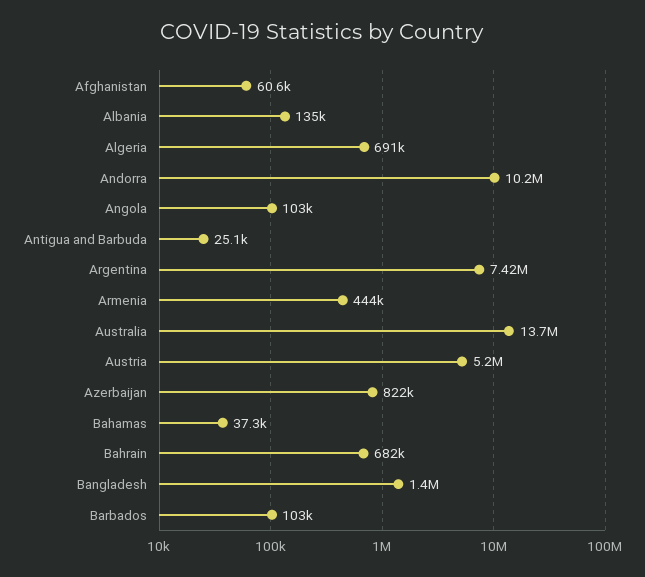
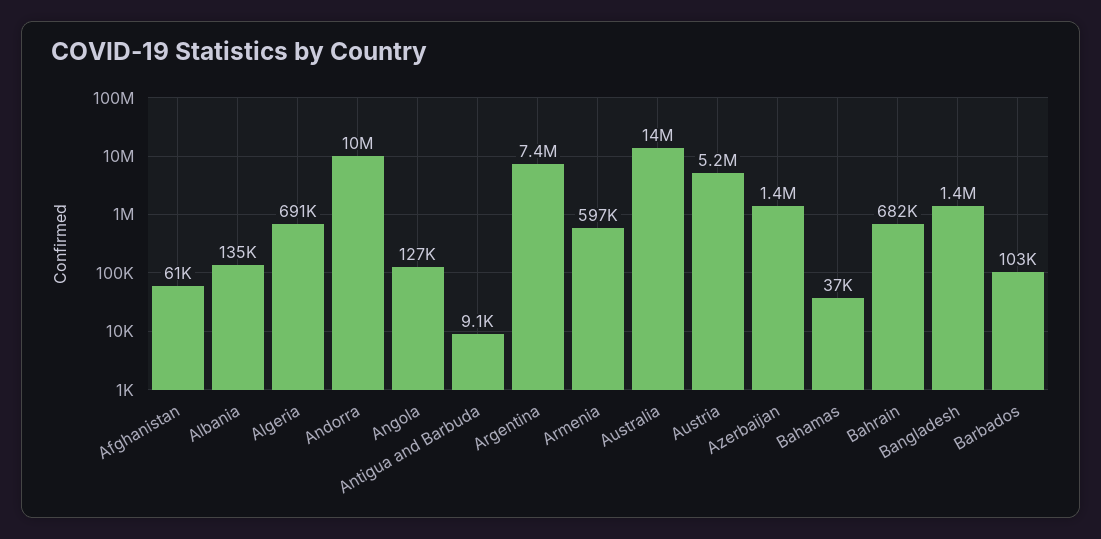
Angola: 103000 -> 127000
Antigua and Barbuda: 25100 -> 9100
Armenia: 444000 -> 597000
Azerbaijan: 822000 -> 1400000

